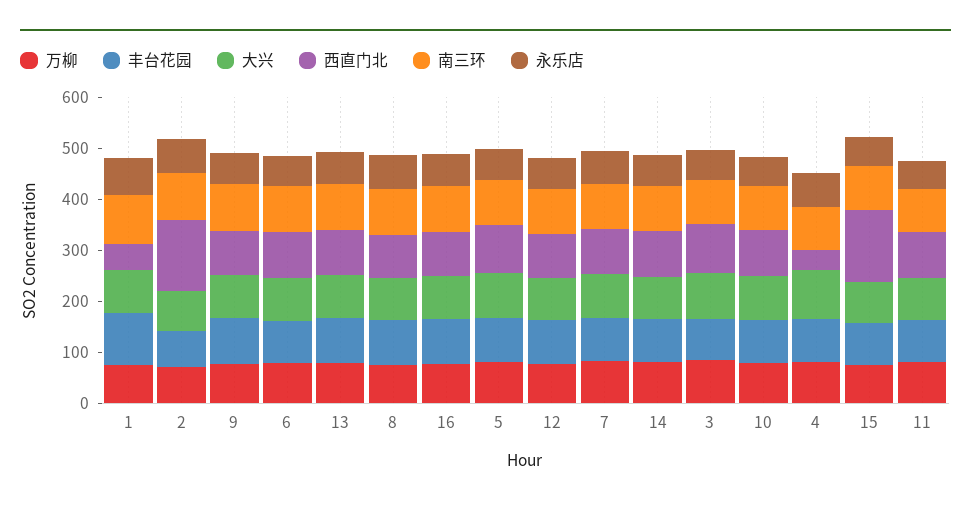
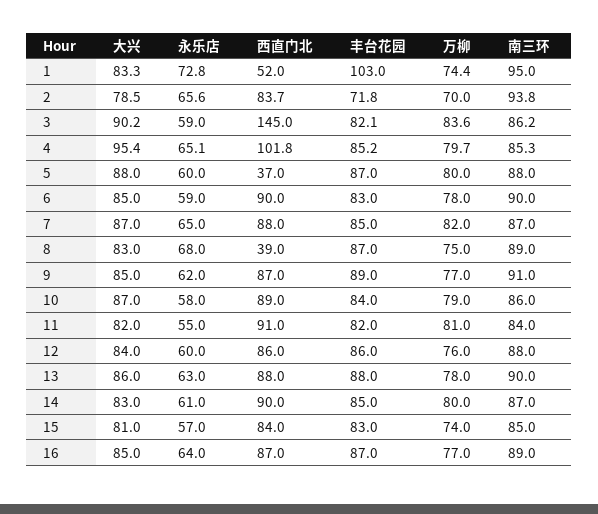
西直门北, 2: 140 -> 83.7
西直门北, 8: 80 -> 39
西直门北, 5: 100 -> 37
西直门北, 3: 100 -> 145
西直门北, 4: 40 -> 101.8
西直门北, 15: 140 -> 84

